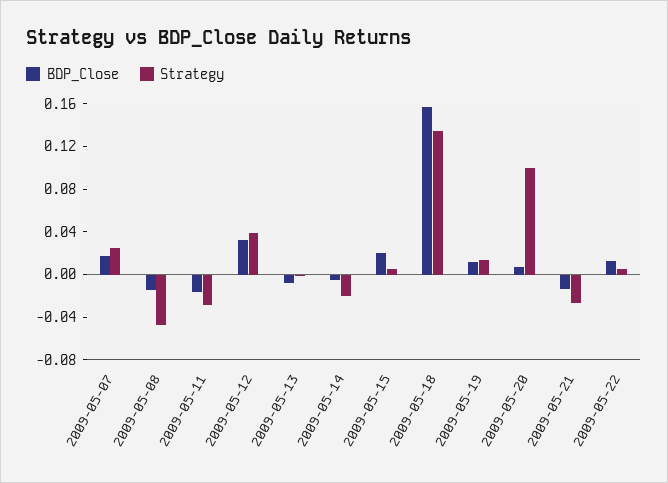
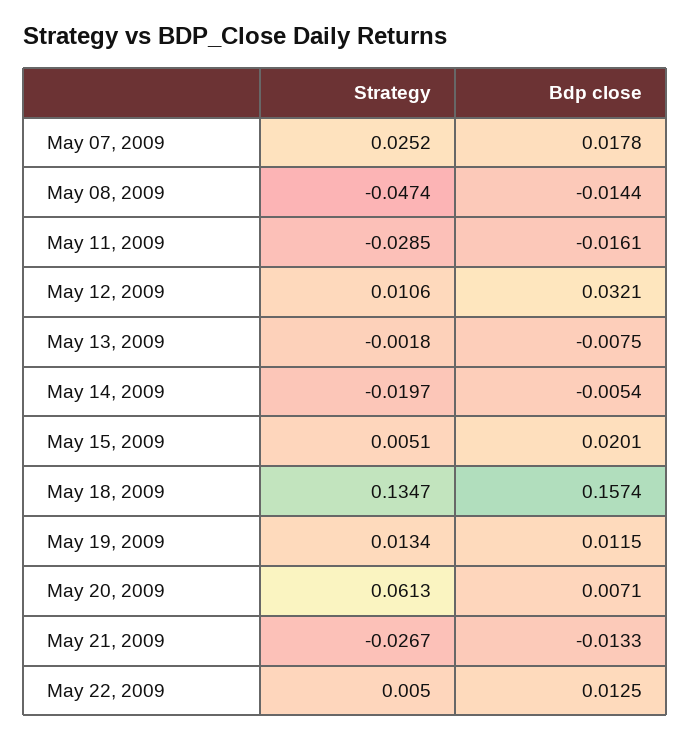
Strategy, 2009-05-12: 0.04 -> 0.0106
Strategy, 2009-05-20: 0.1 -> 0.0613

